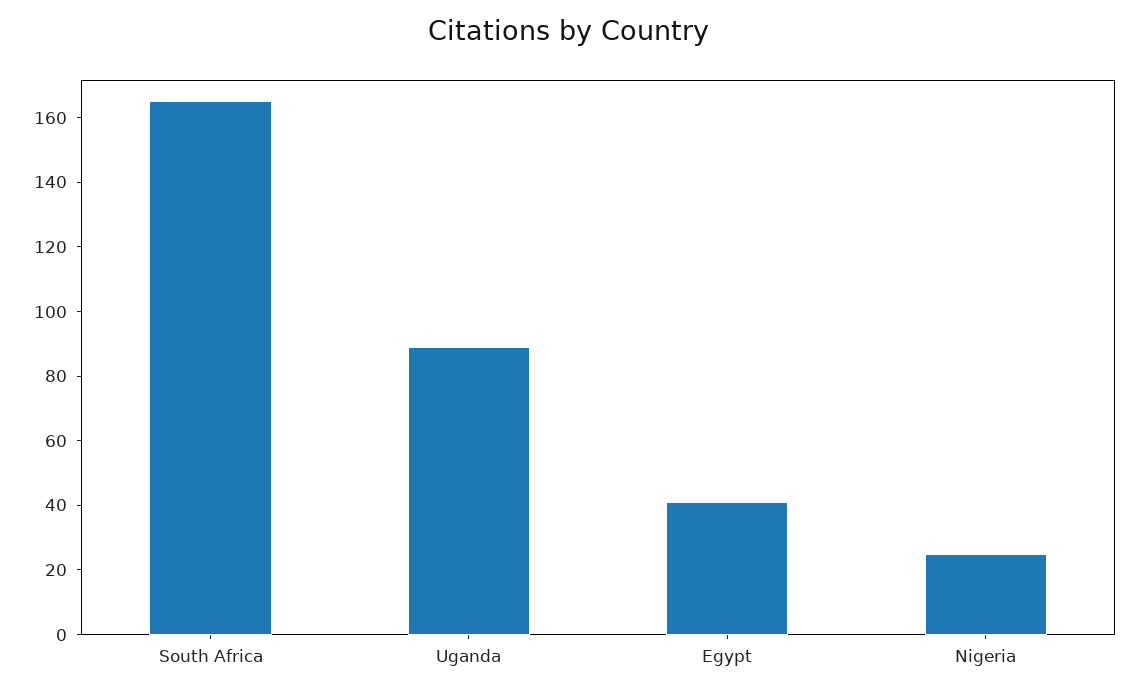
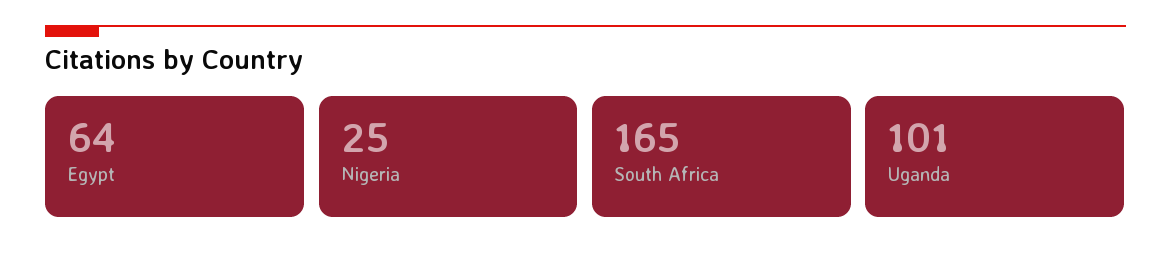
Uganda: 90 -> 101
Egypt: 40 -> 64

